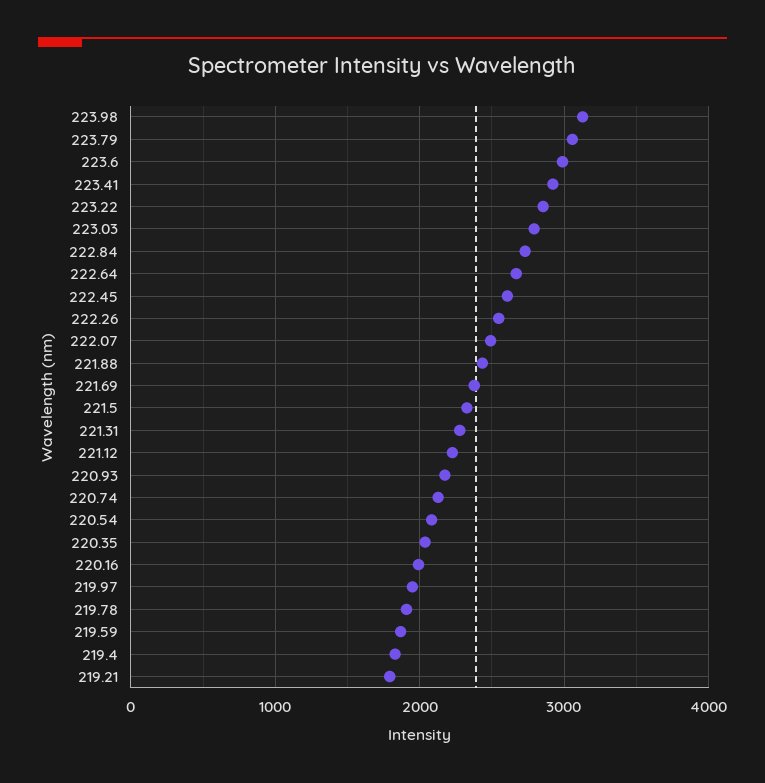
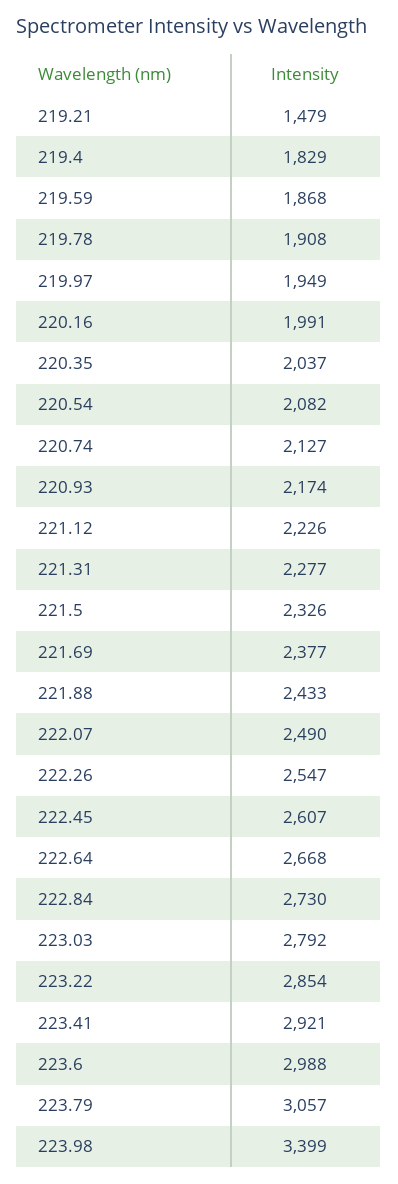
223.98: 3100 -> 3399
219.21: 1800 -> 1479

